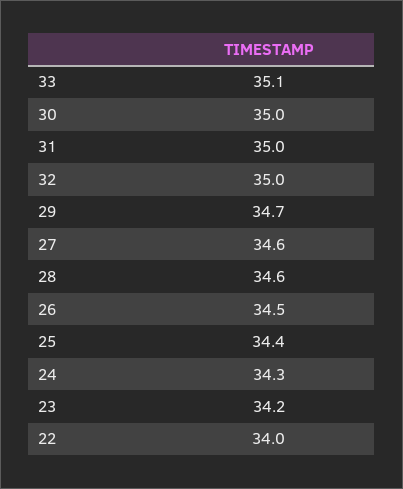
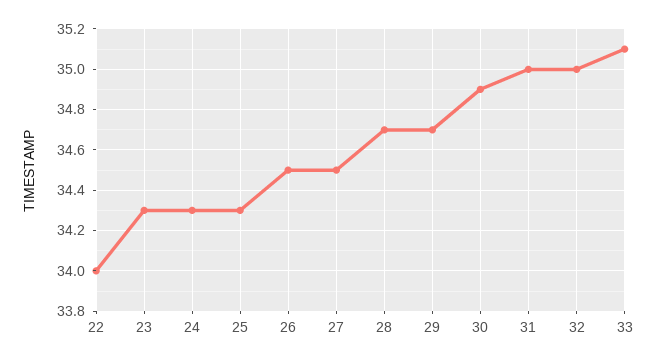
30: 35 -> 34.9
27: 34.6 -> 34.5
28: 34.6 -> 34.7
25: 34.4 -> 34.3
23: 34.2 -> 34.3

